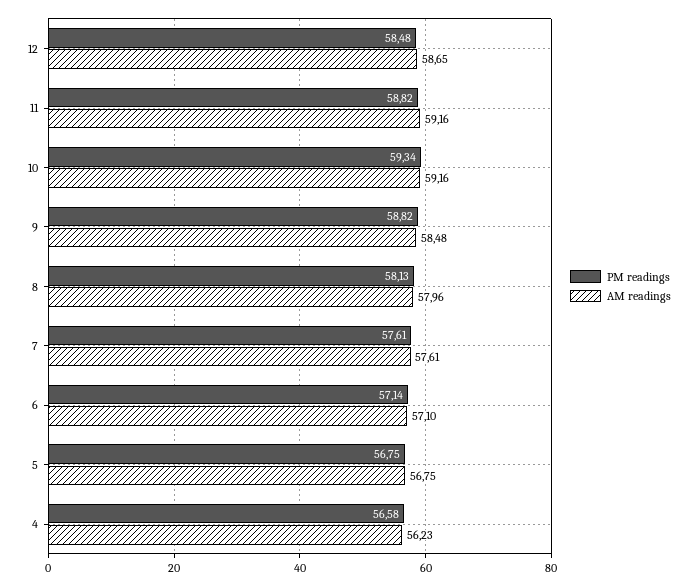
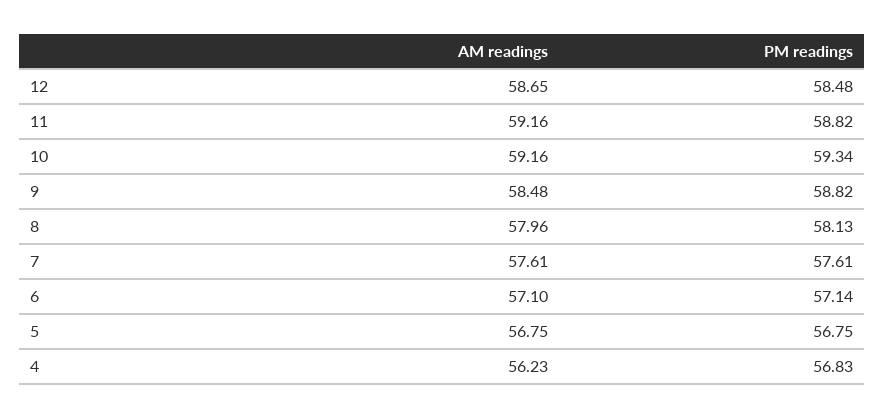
PM readings, 4: 56.58 -> 56.83

